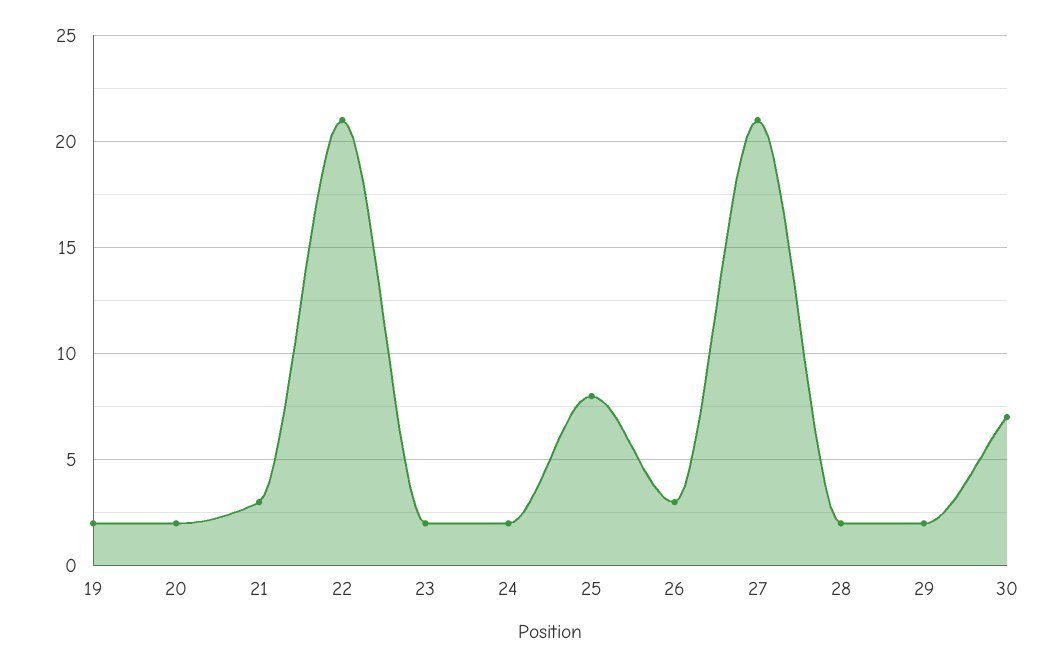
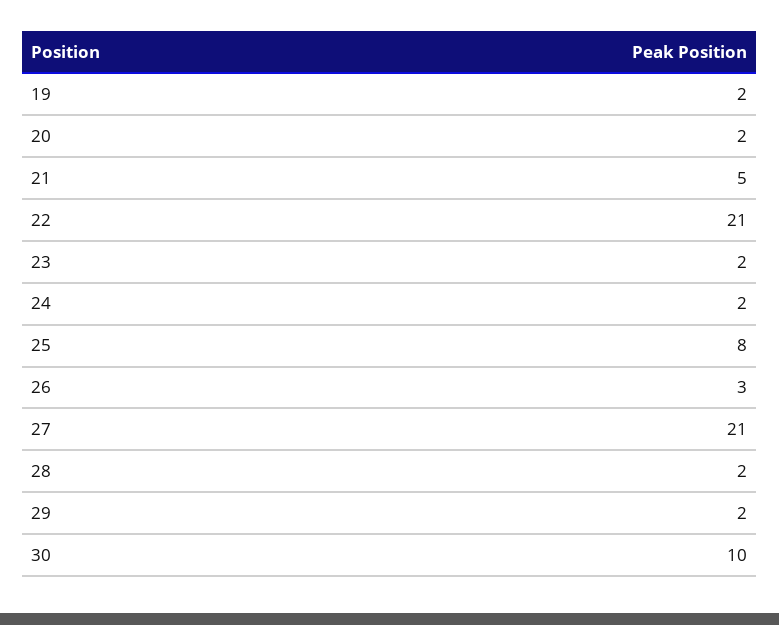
21: 3 -> 5
30: 7 -> 10

